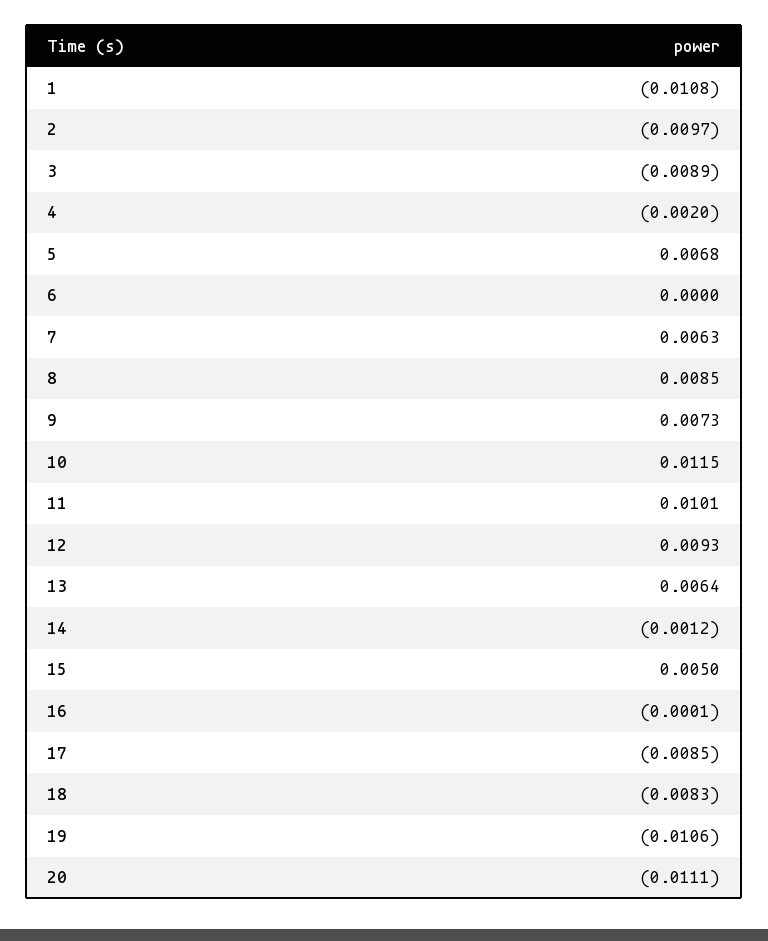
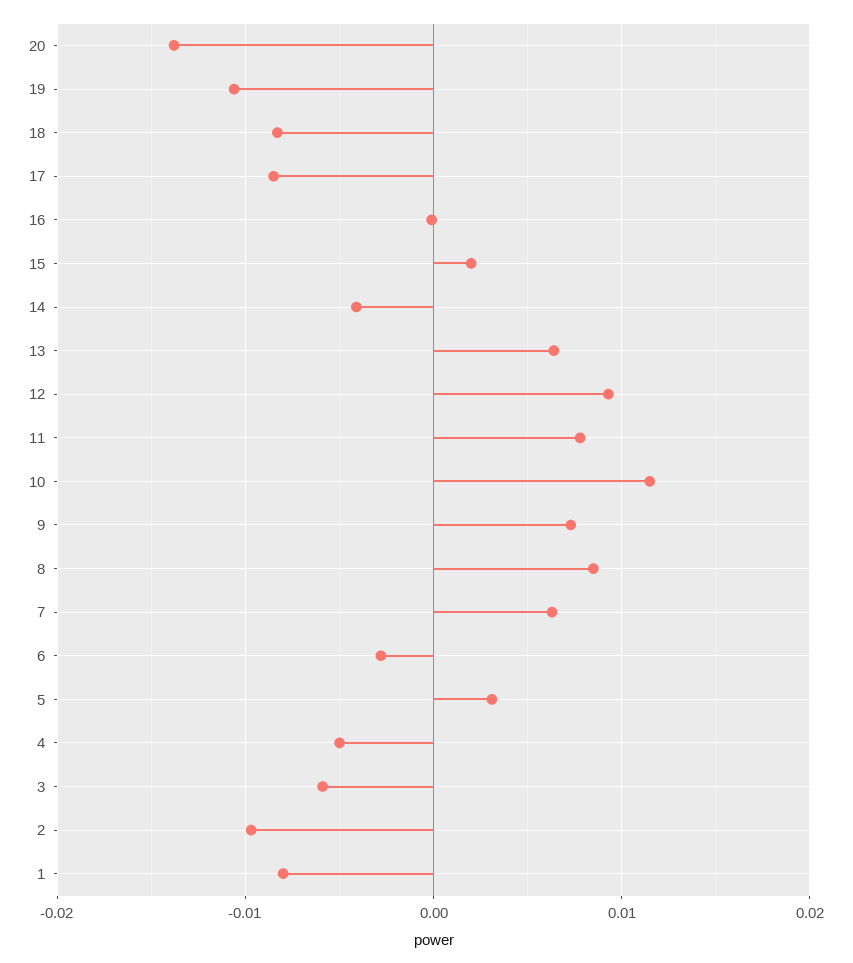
1: -0.0108 -> -0.008
3: -0.0089 -> -0.006
4: -0.002 -> -0.005
5: 0.0068 -> 0.003
6: 0 -> -0.003
11: 0.0101 -> 0.008
14: -0.0012 -> -0.004
15: 0.005 -> 0.002
20: -0.0111 -> -0.014

